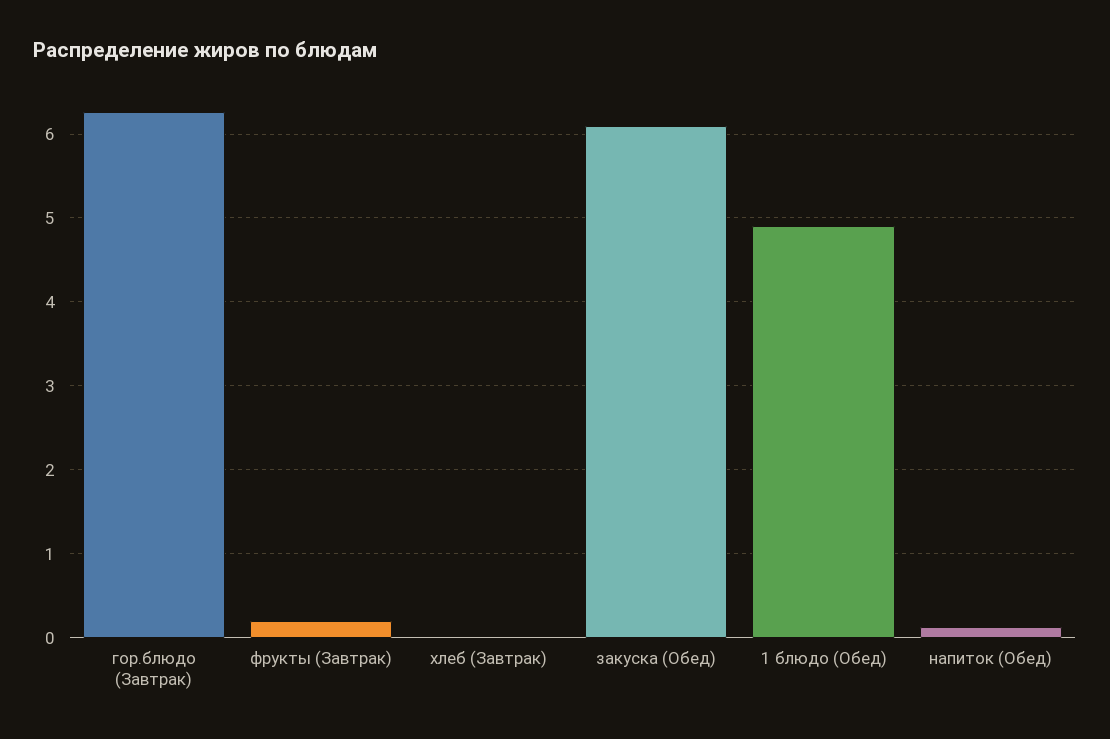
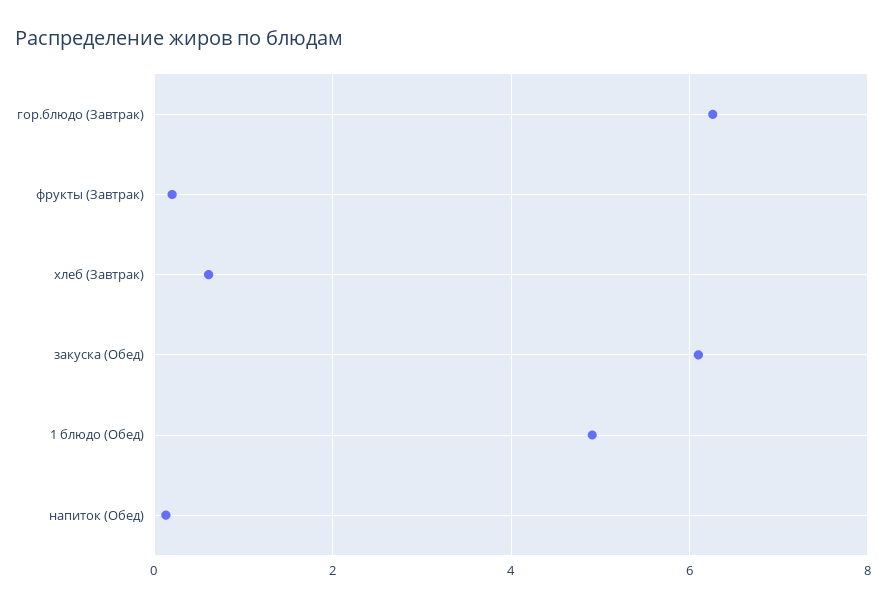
хлеб (Завтрак): 0 -> 0.6

